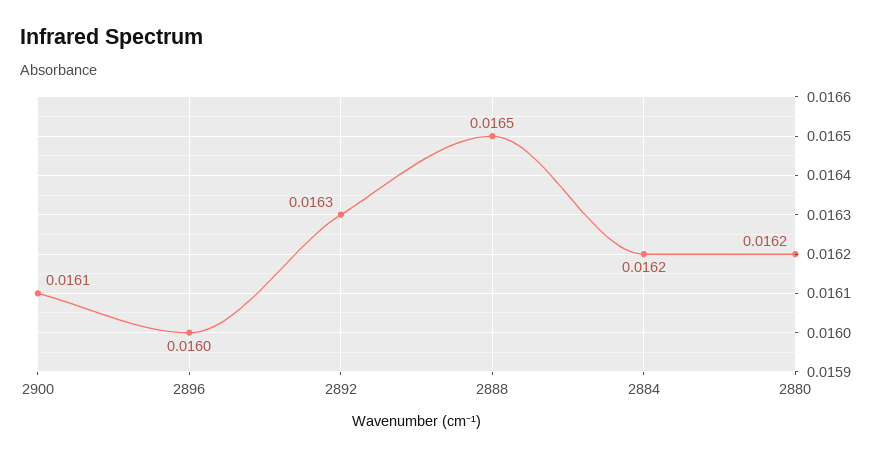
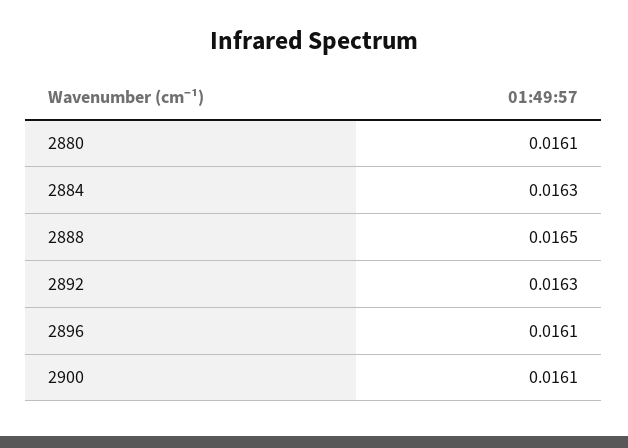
2896: 0.016 -> 0.0161
2884: 0.0162 -> 0.0163
2880: 0.0162 -> 0.0161

